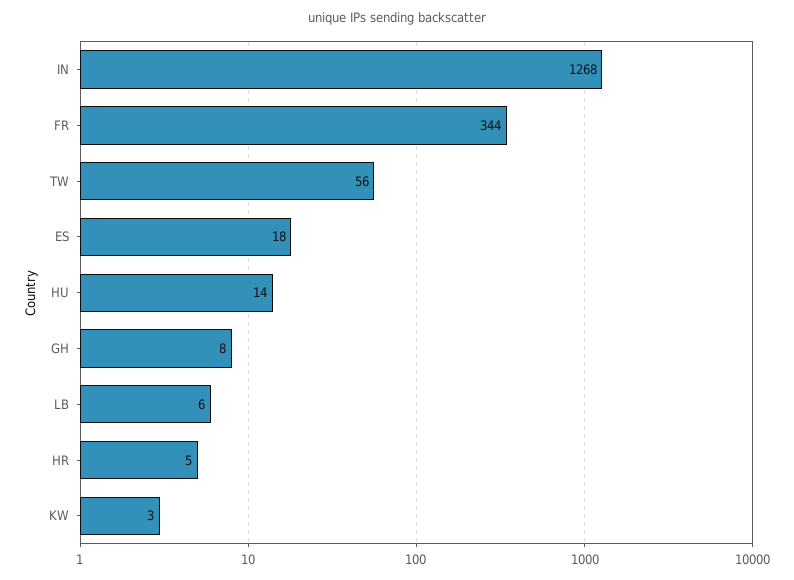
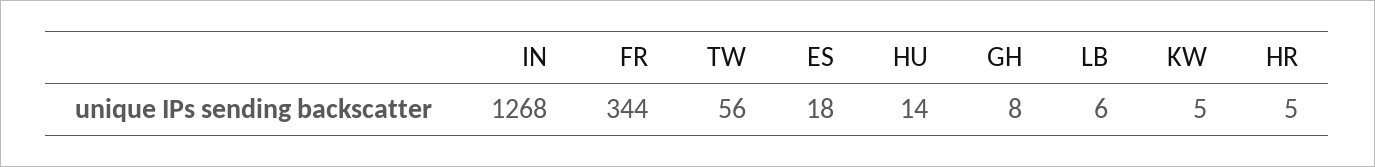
KW: 3 -> 5

